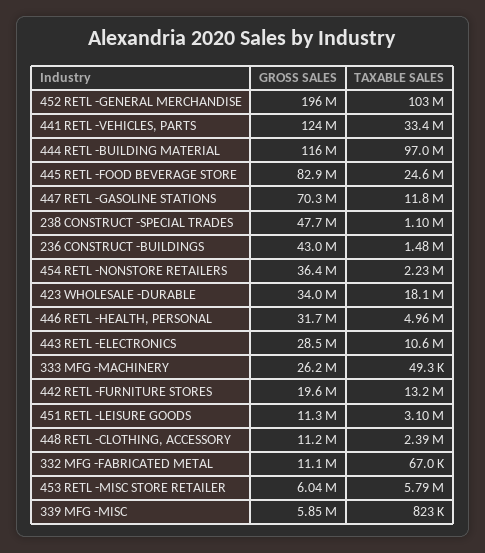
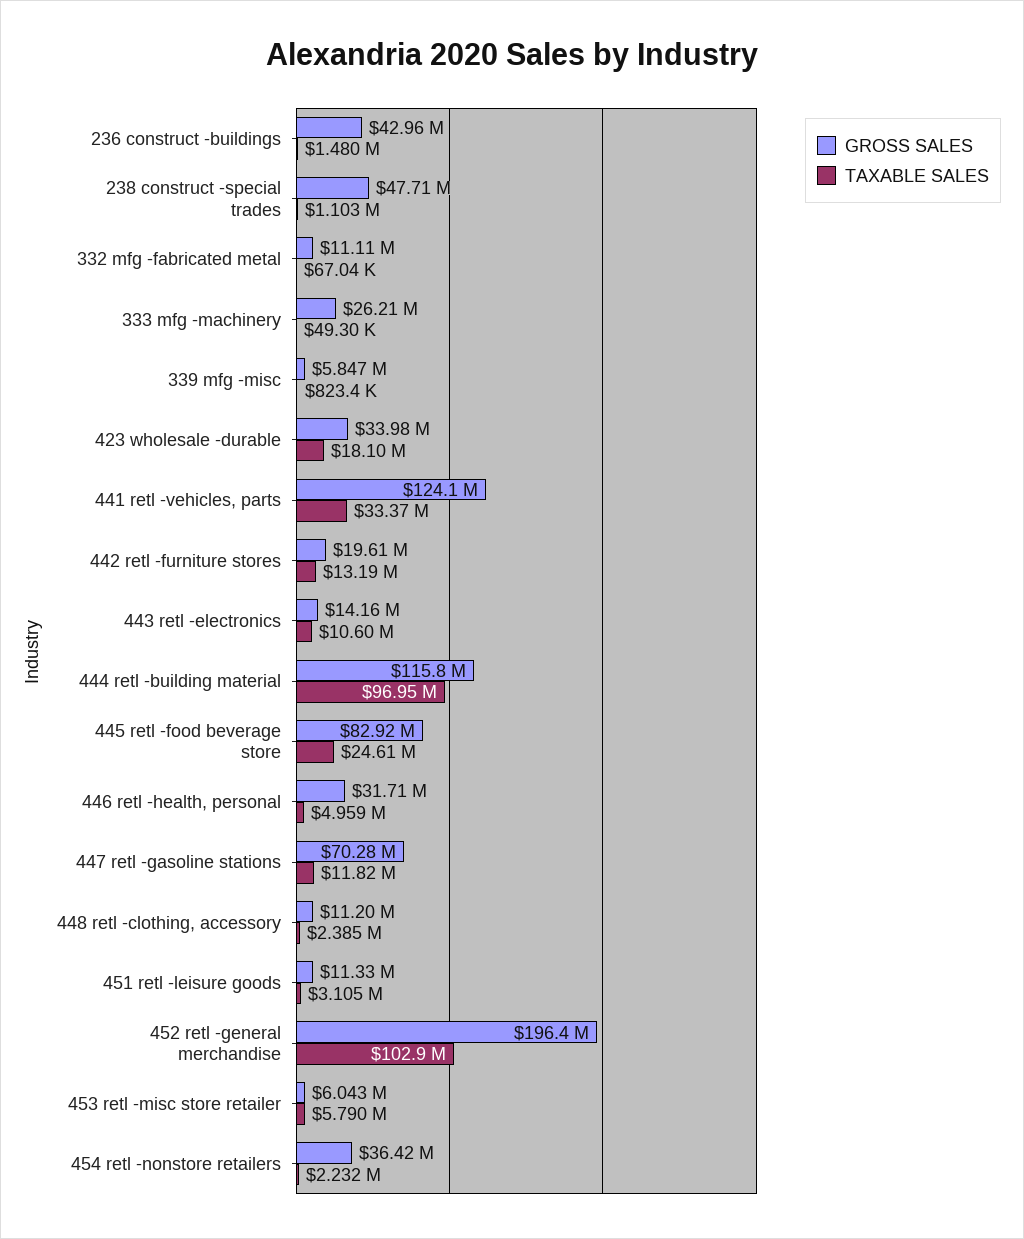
GROSS SALES, 443 RETL -ELECTRONICS: 28500000 -> 14160000

